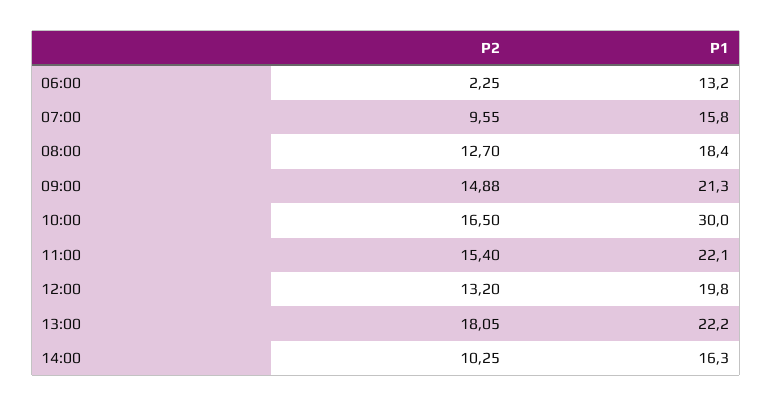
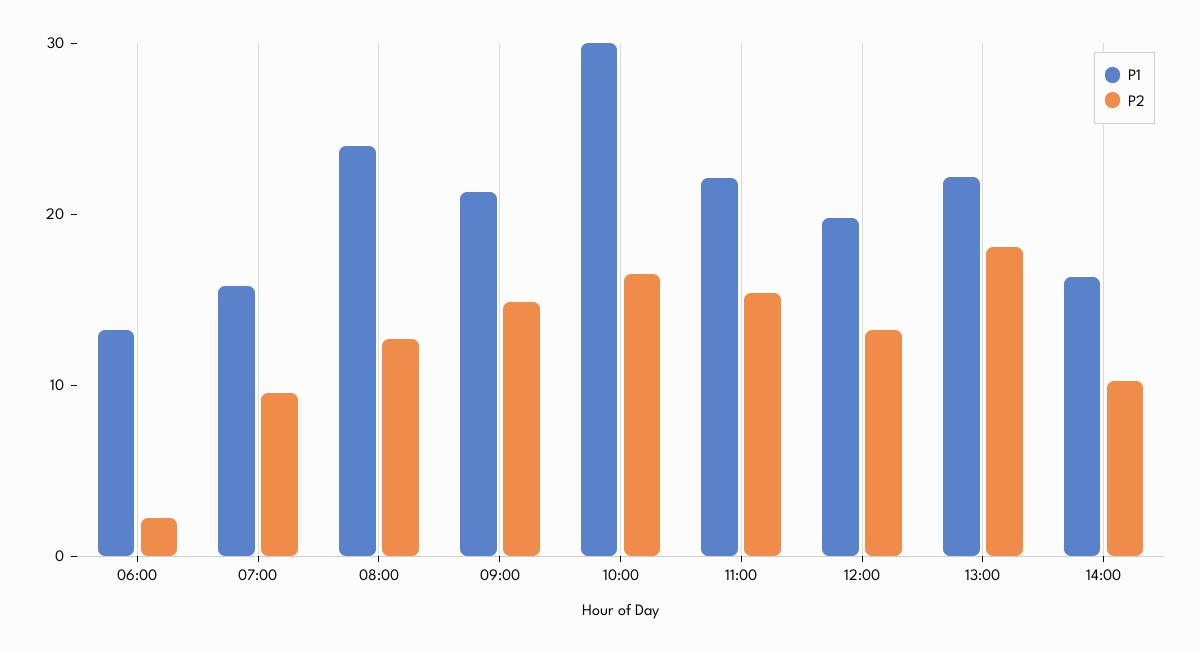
P1, 08:00: 18.4 -> 24

